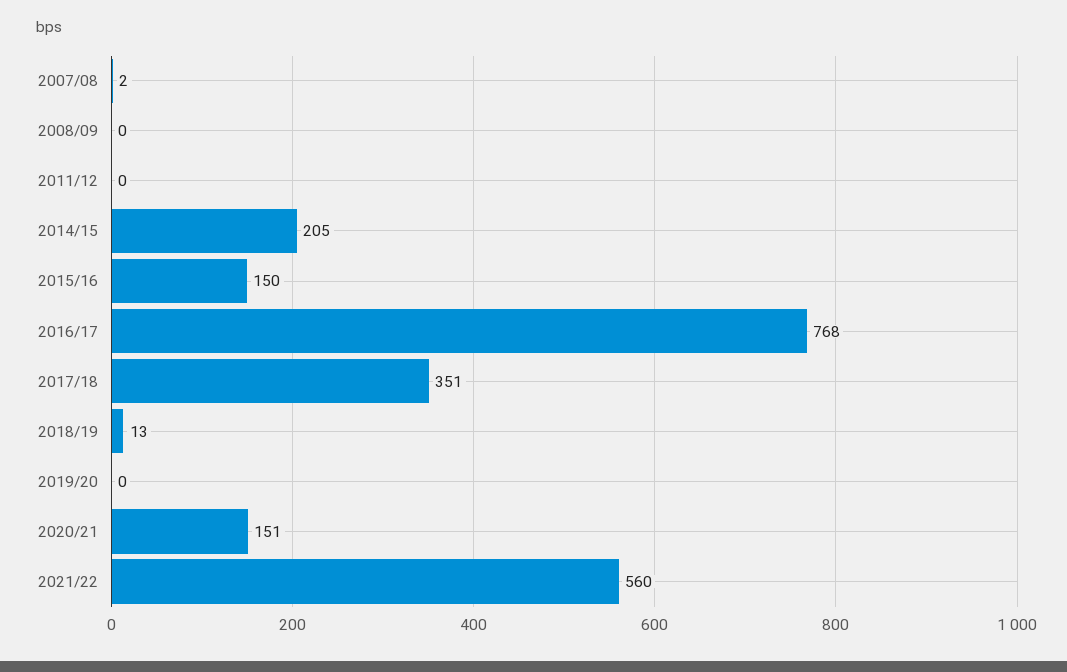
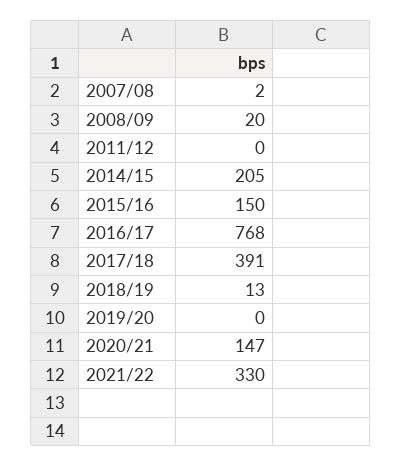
2008/09: 0 -> 20
2017/18: 351 -> 391
2020/21: 151 -> 147
2021/22: 560 -> 330

